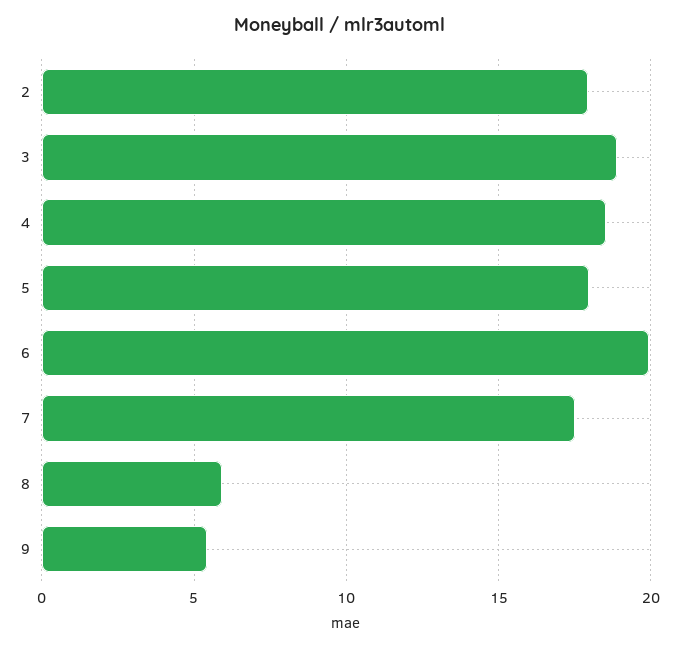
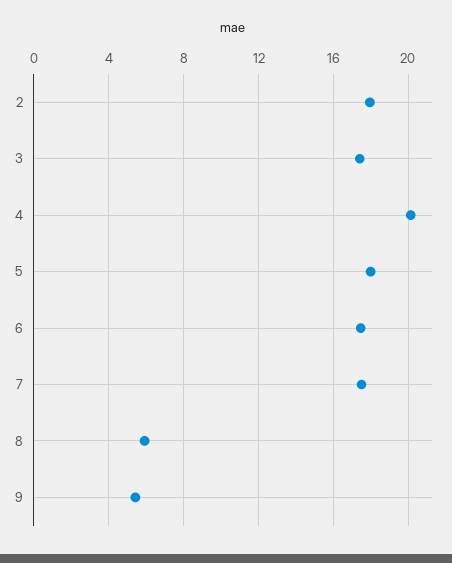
3: 19 -> 17.5
4: 18.5 -> 20
6: 20 -> 17.5

